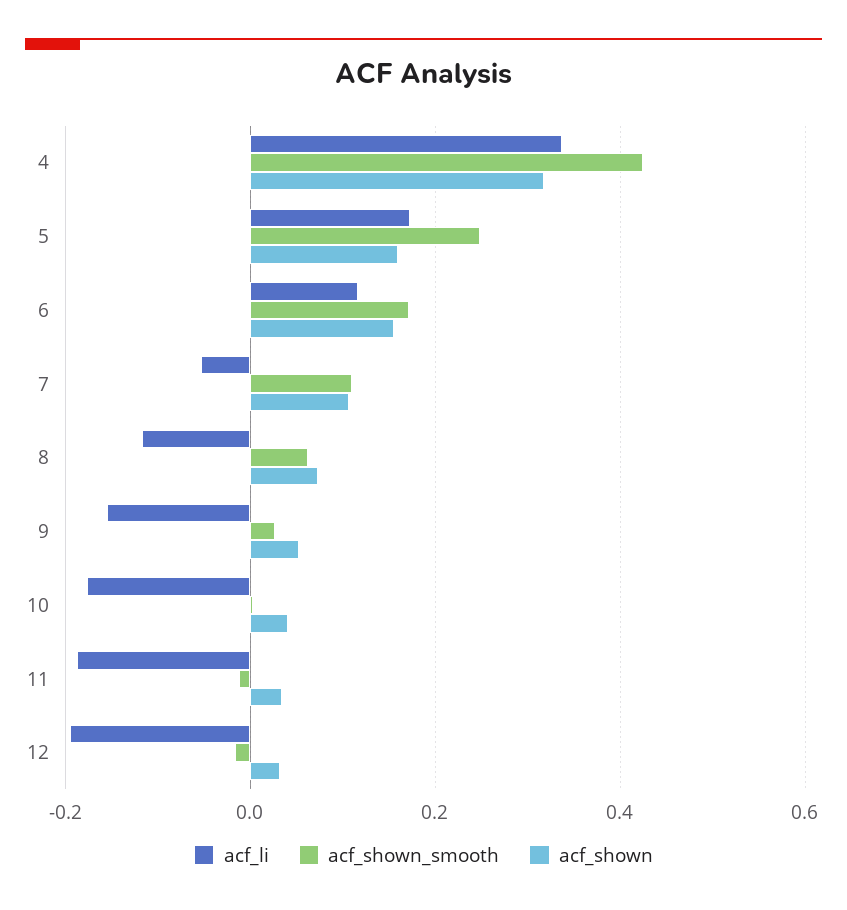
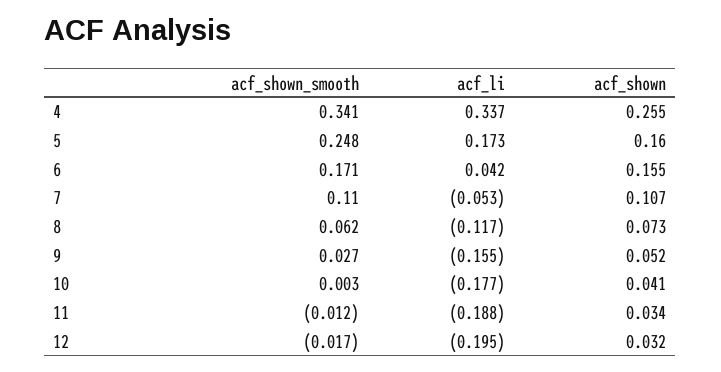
acf_shown_smooth, 4: 0.42 -> 0.341
acf_shown, 4: 0.32 -> 0.255
acf_li, 6: 0.12 -> 0.042

